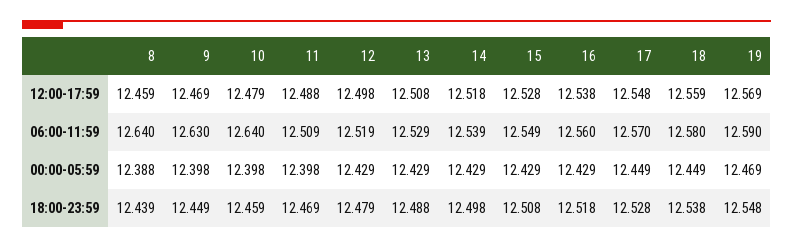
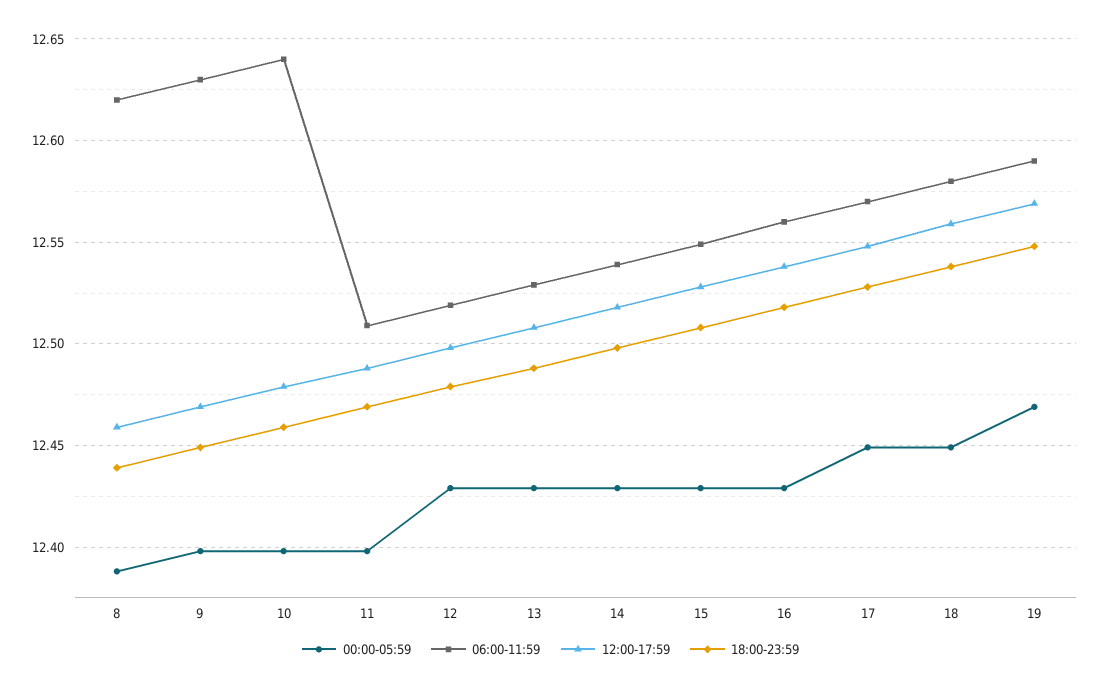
06:00-11:59, 8: 12.64 -> 12.62

